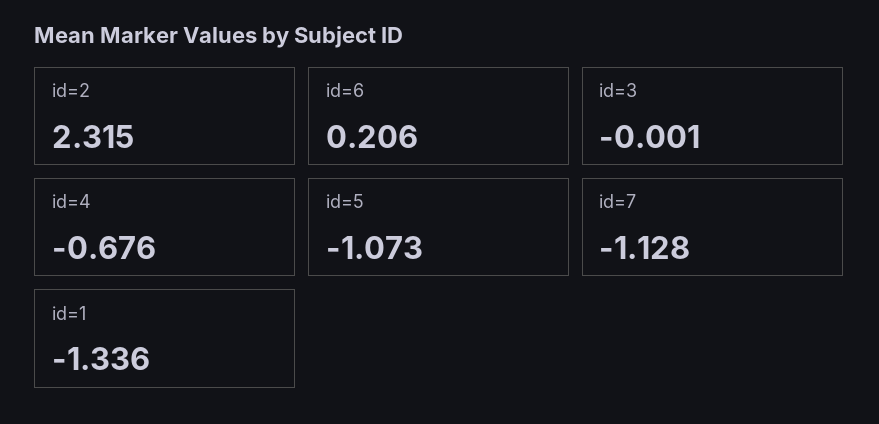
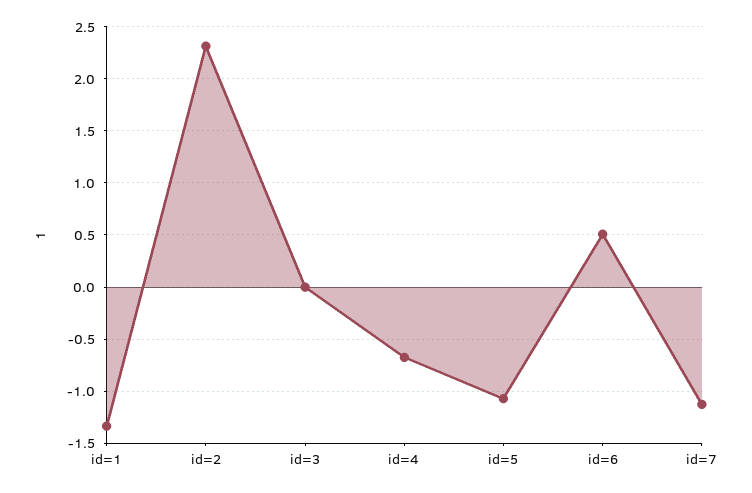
id=6: 0.206 -> 0.5

